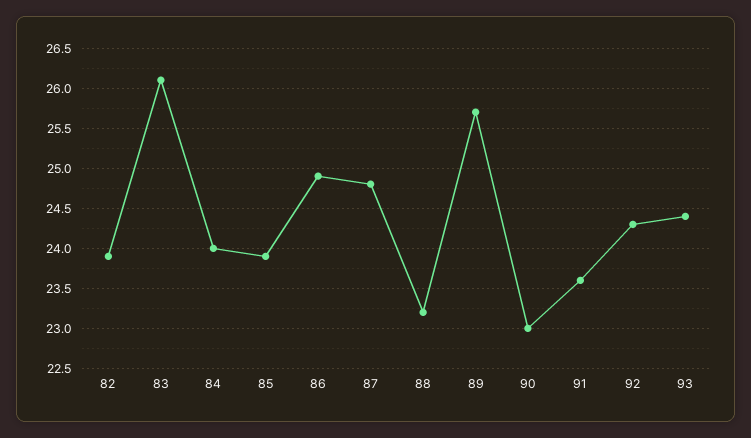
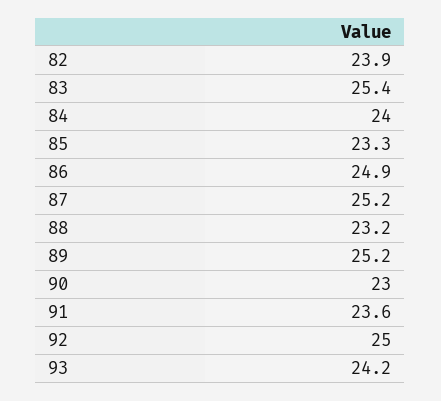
83: 26.1 -> 25.4
85: 23.9 -> 23.3
87: 24.8 -> 25.2
89: 25.7 -> 25.2
92: 24.3 -> 25
93: 24.4 -> 24.2

